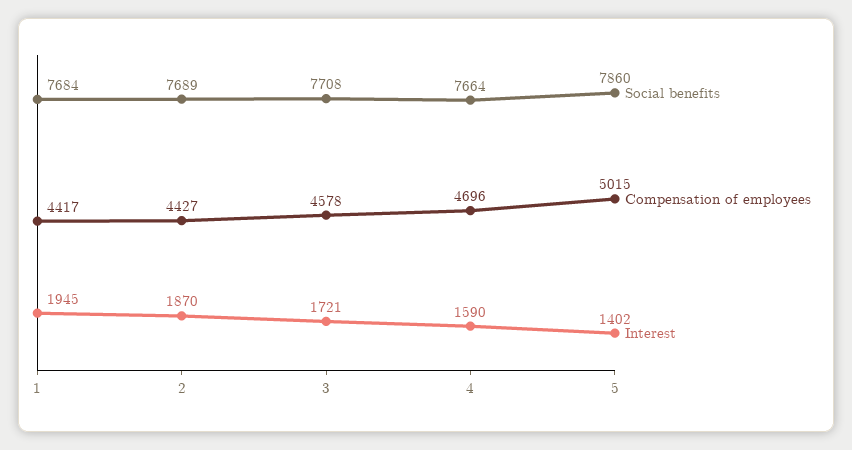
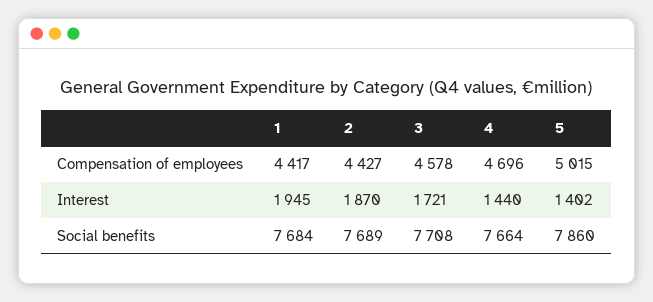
Interest, 4: 1590 -> 1440

